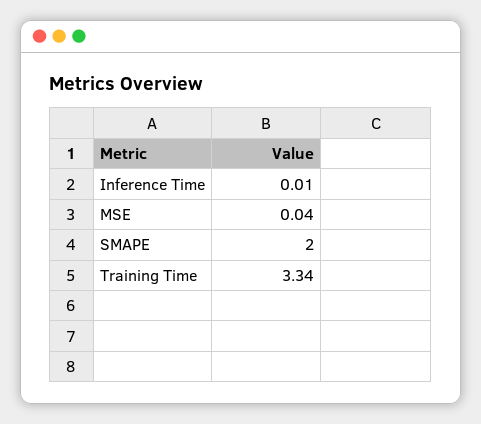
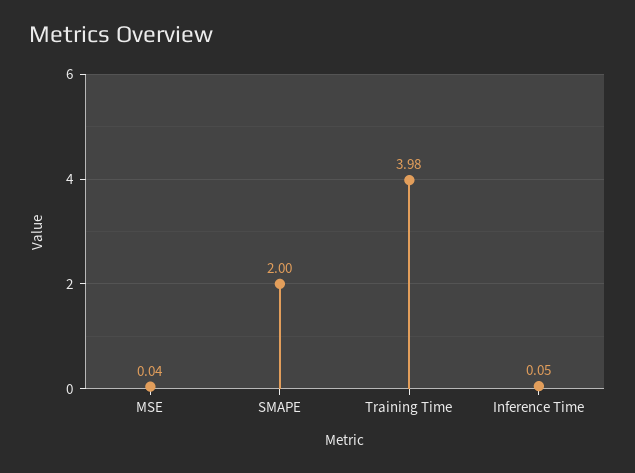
Inference Time: 0.01 -> 0.05
Training Time: 3.34 -> 3.98

